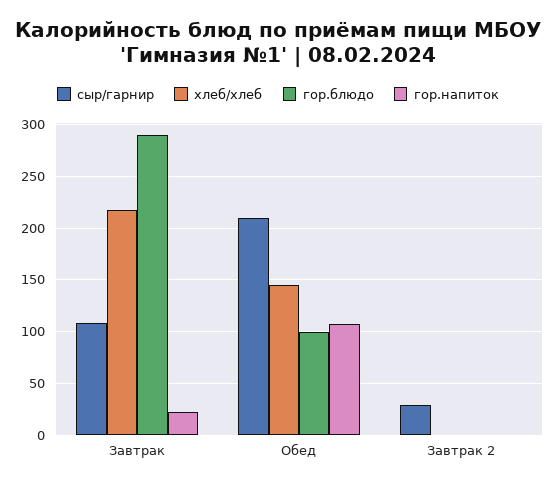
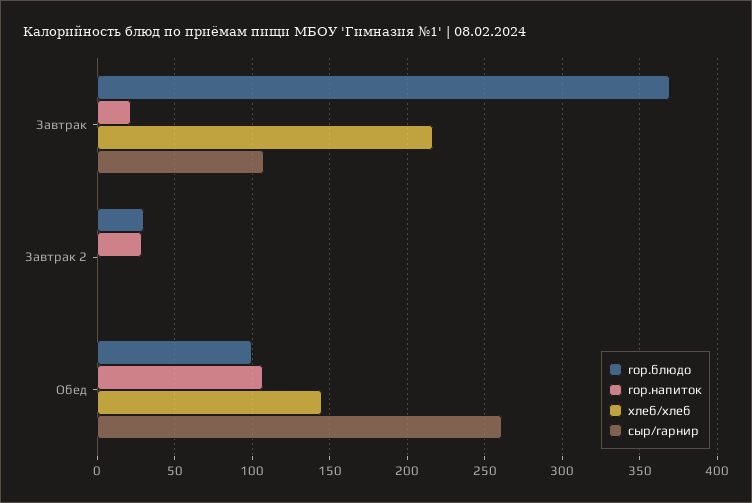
гор.блюдо, Завтрак: 290 -> 370
сыр/гарнир, Обед: 210 -> 260
сыр/гарнир, Завтрак 2: 30 -> 0
гор.блюдо, Завтрак 2: 0 -> 30
гор.напиток, Завтрак 2: 0 -> 30

